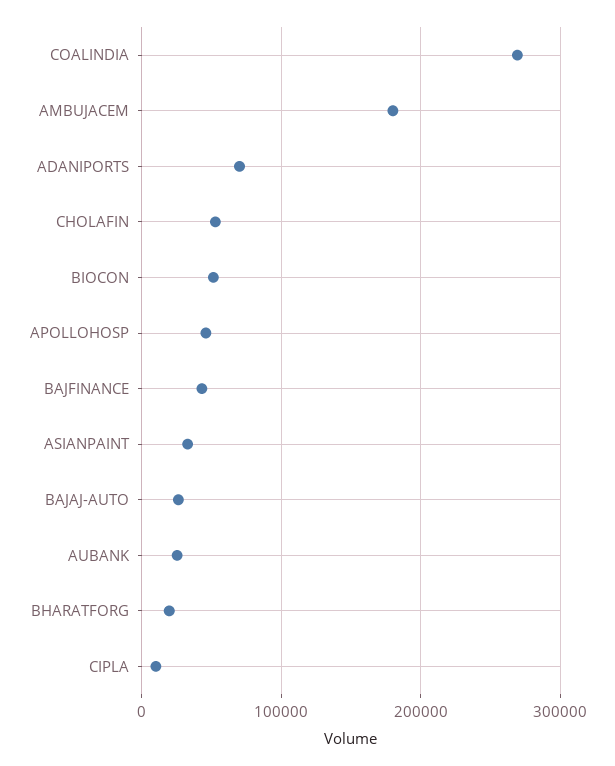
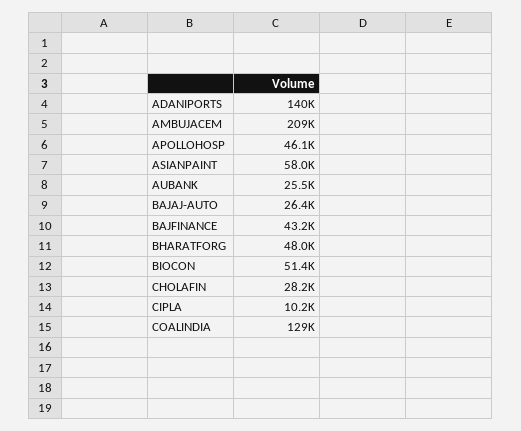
COALINDIA: 270000 -> 129000
AMBUJACEM: 180000 -> 209000
ADANIPORTS: 70000 -> 140000
CHOLAFIN: 50000 -> 28200
ASIANPAINT: 30000 -> 58000
BHARATFORG: 20000 -> 48000

